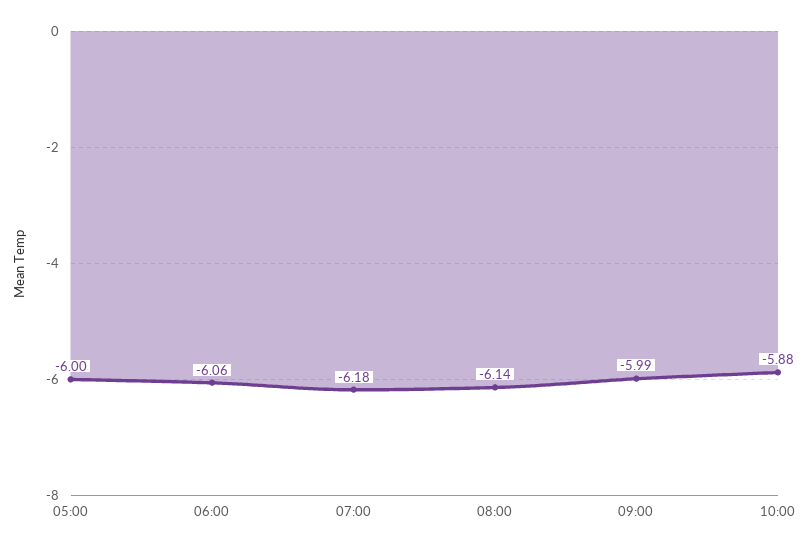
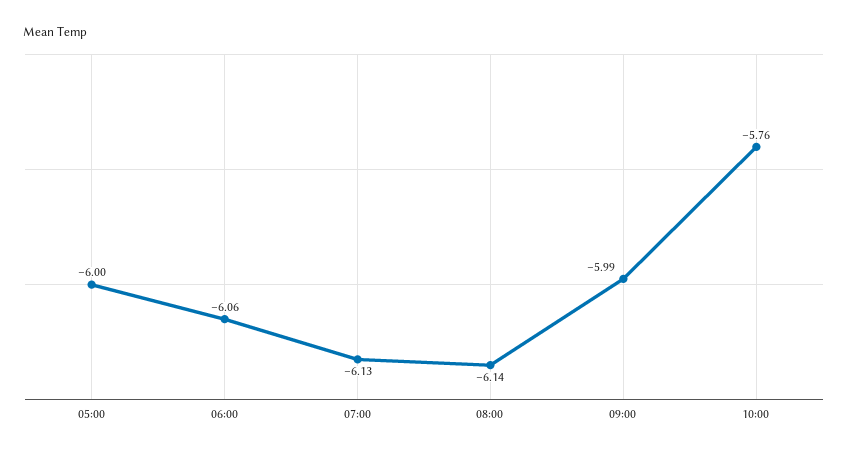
07:00: -6.18 -> -6.13
10:00: -5.88 -> -5.76

